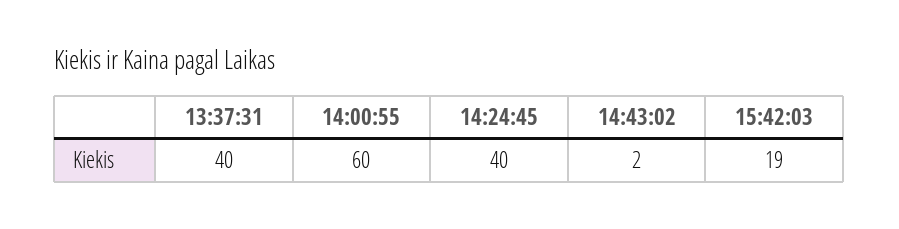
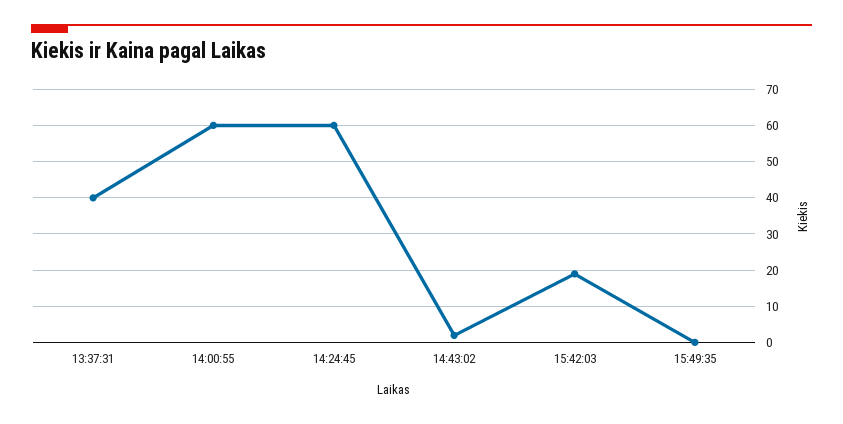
14:24:45: 40 -> 60
15:49:35: none -> 0

